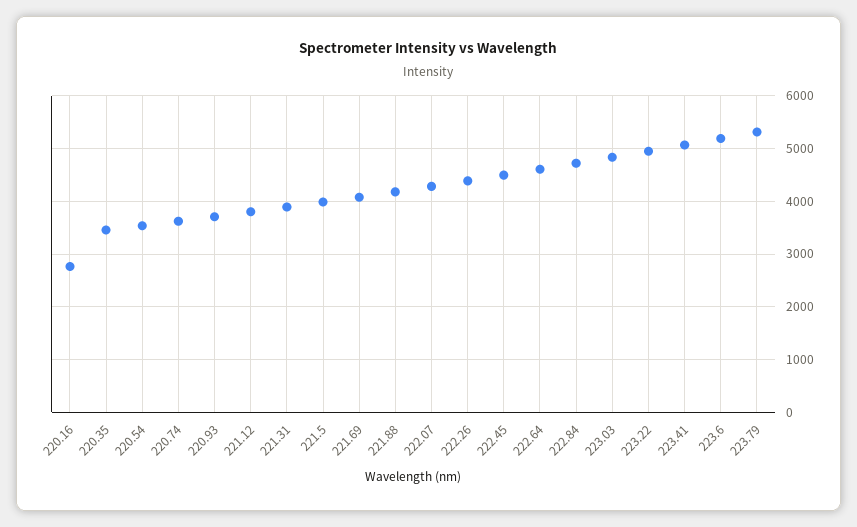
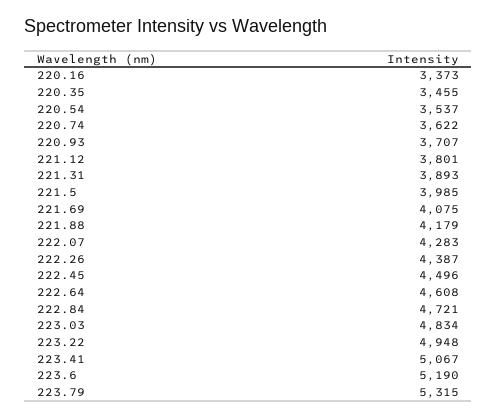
220.16: 2800 -> 3373

